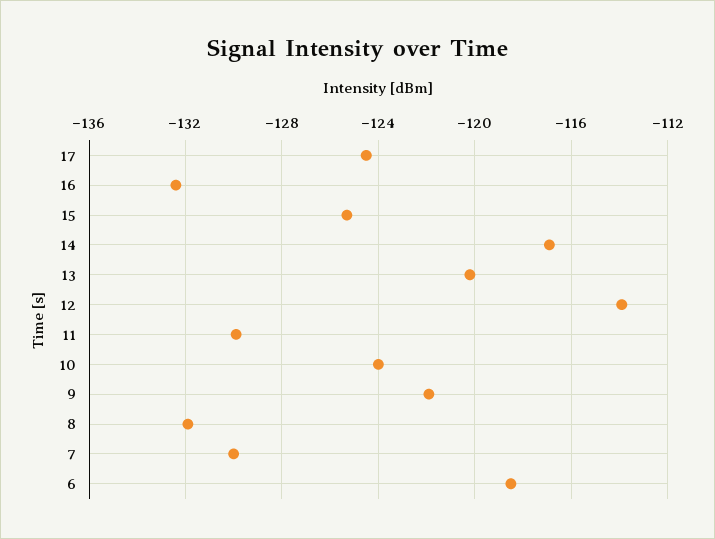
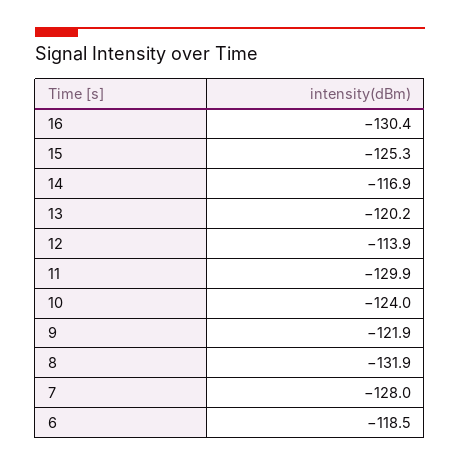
17: -124.5 -> none
16: -132.5 -> -130.4
7: -130 -> -128

